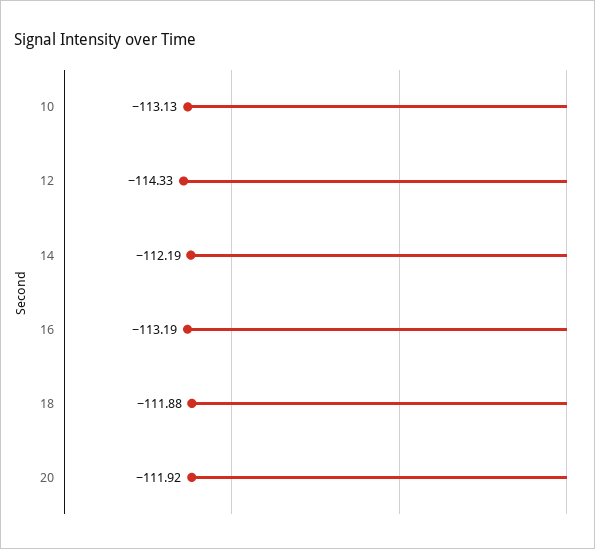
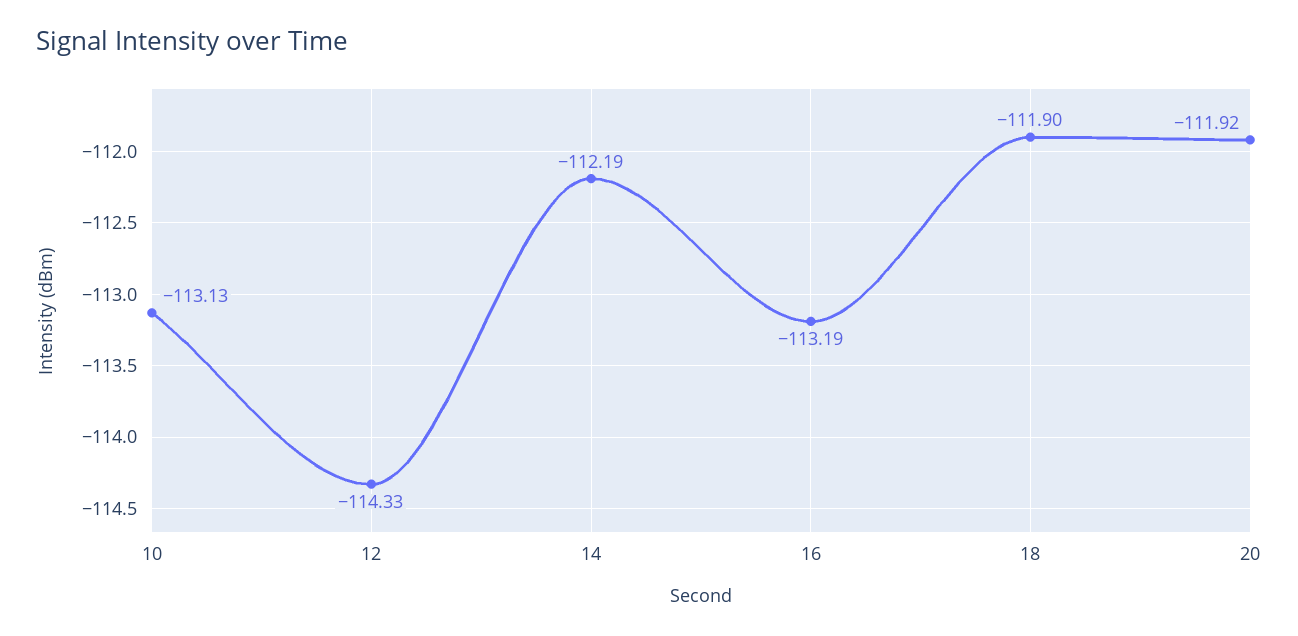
18: -111.88 -> -111.9

